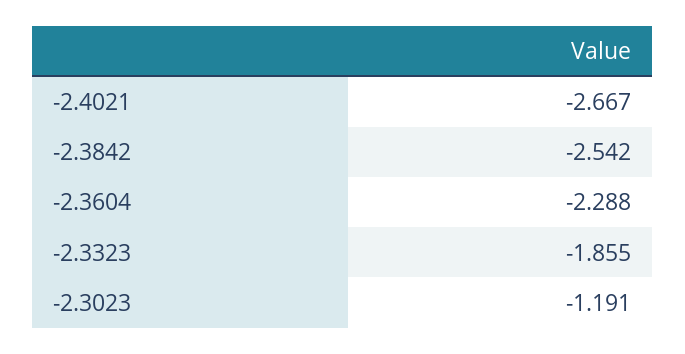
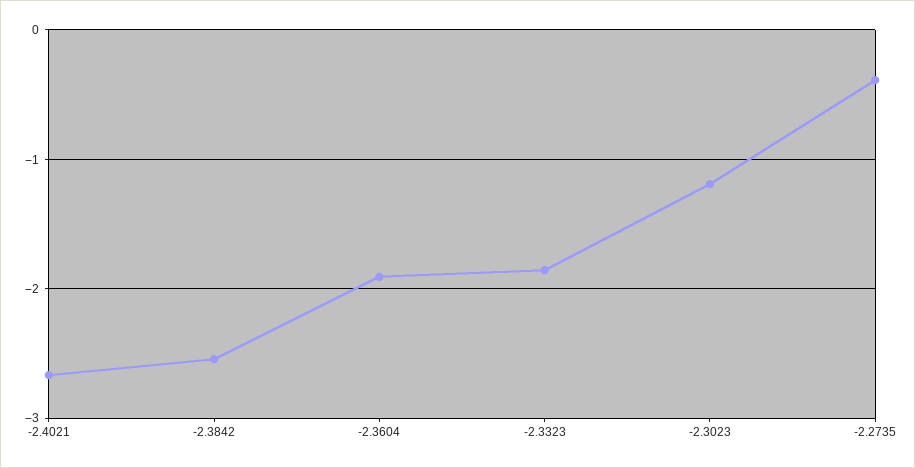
-2.3604: -2.288 -> -1.9
-2.2735: none -> -0.4

